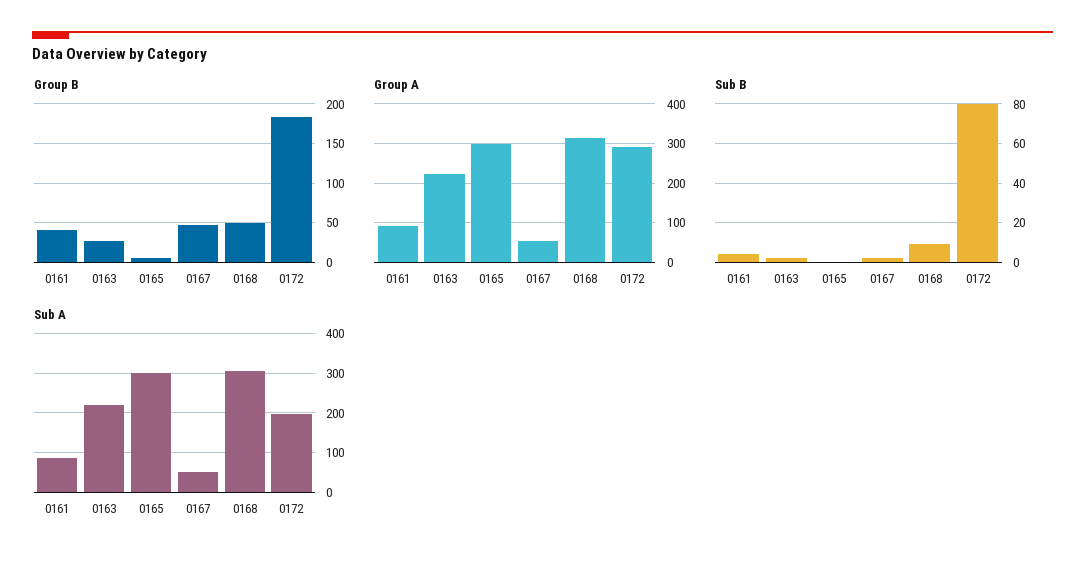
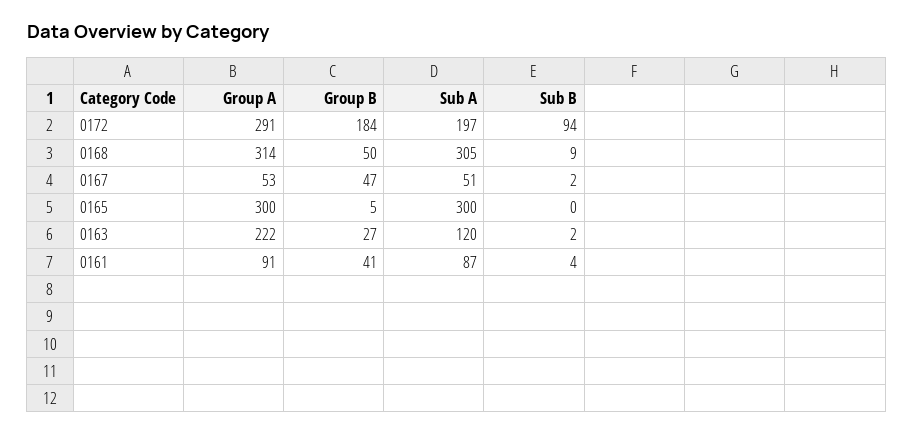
Sub B, 0172: 80 -> 94
Sub A, 0163: 220 -> 120

